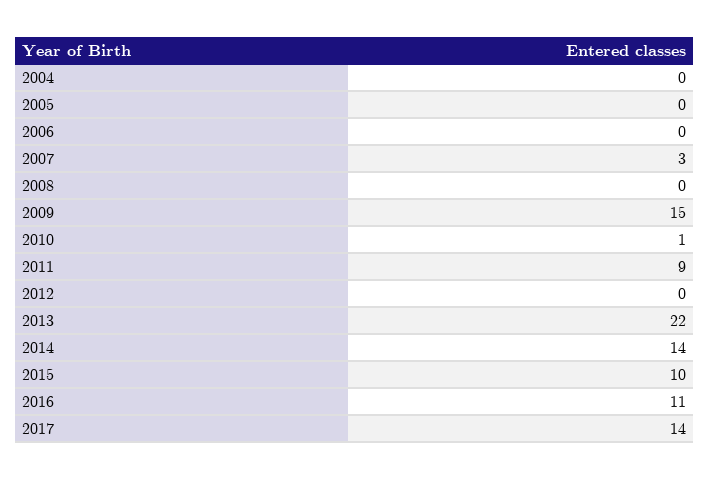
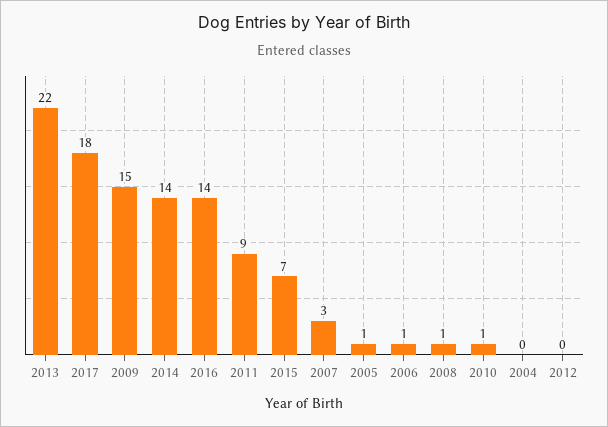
2005: 0 -> 1
2006: 0 -> 1
2008: 0 -> 1
2015: 10 -> 7
2016: 11 -> 14
2017: 14 -> 18

